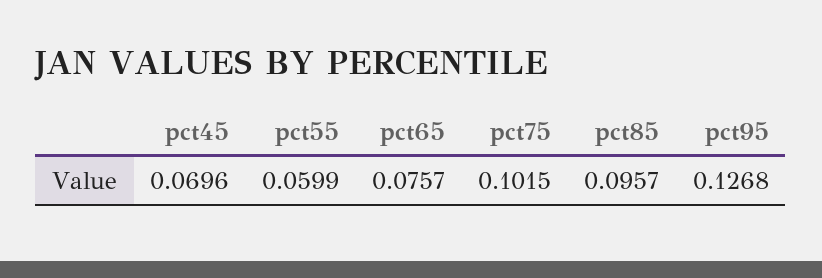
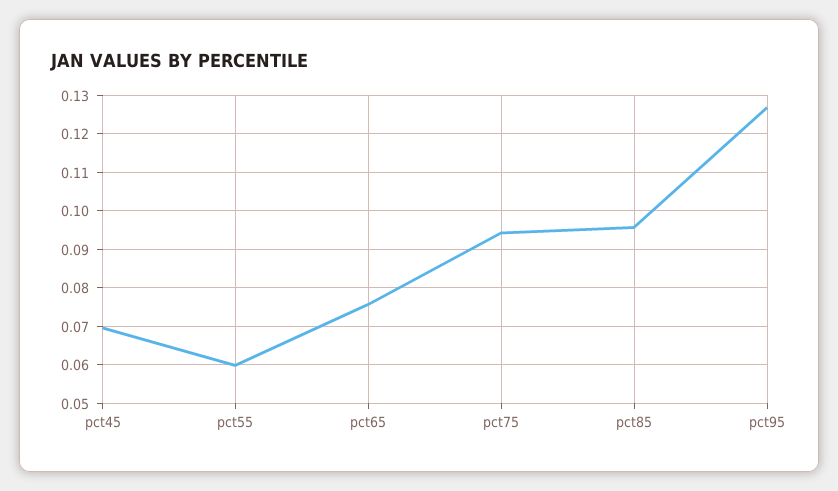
pct75: 0.1015 -> 0.094

